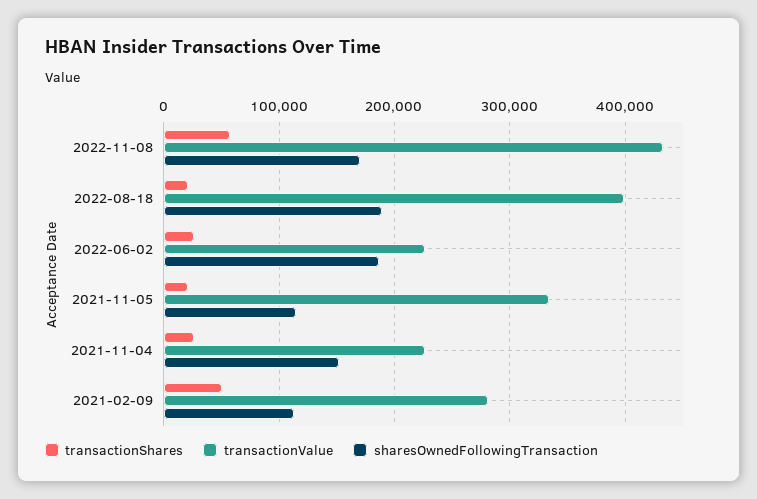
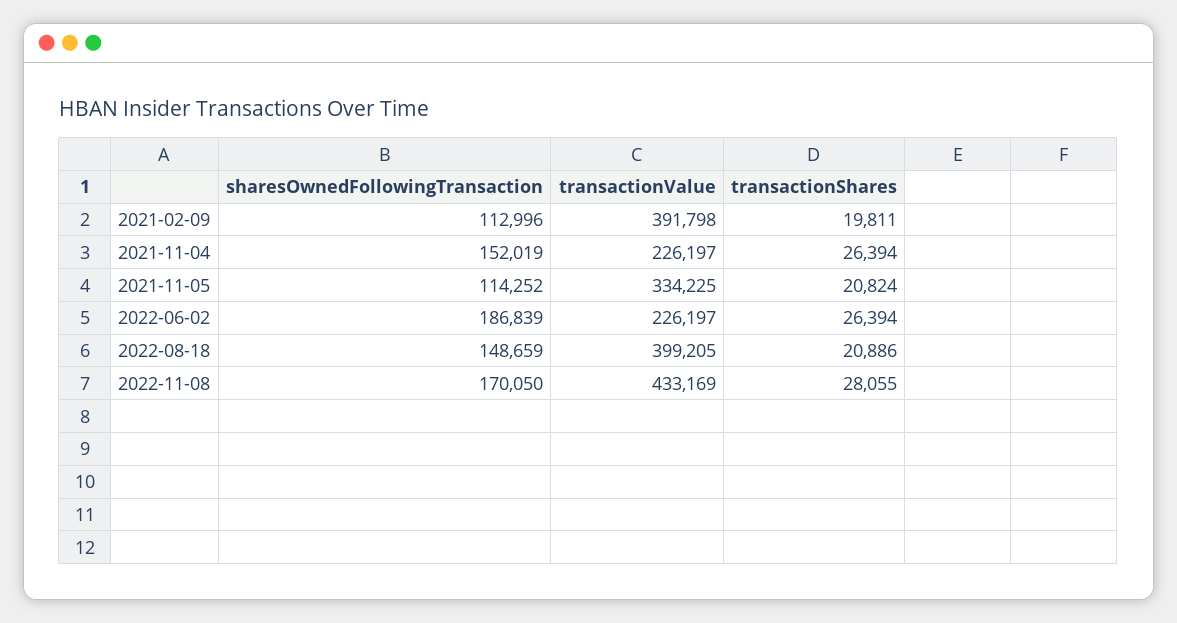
transactionShares, 2022-11-08: 60000 -> 28055
sharesOwnedFollowingTransaction, 2022-08-18: 190000 -> 148659
transactionShares, 2021-02-09: 50000 -> 19811
transactionValue, 2021-02-09: 280000 -> 391798

